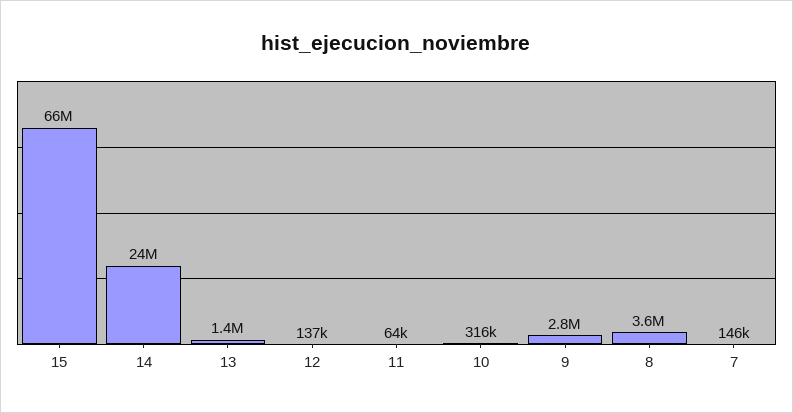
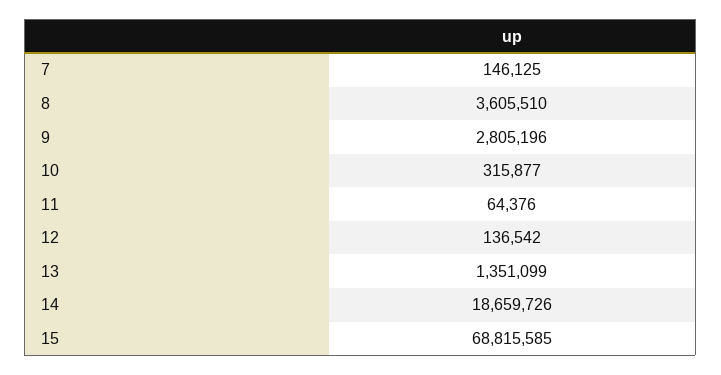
15: 66000000 -> 68815585
14: 24000000 -> 18659726

